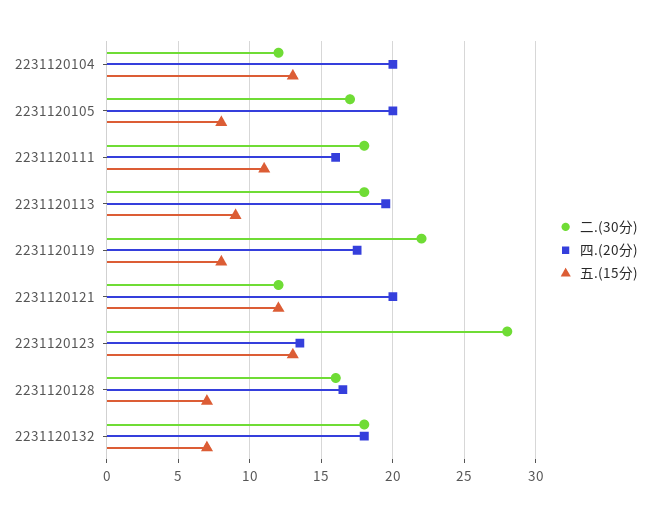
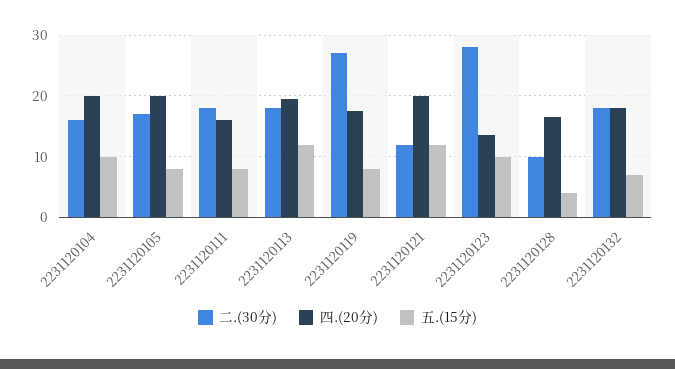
二.(30分), 2231120104: 12 -> 16
五.(15分), 2231120104: 13 -> 10
五.(15分), 2231120111: 11 -> 8
五.(15分), 2231120113: 9 -> 12
二.(30分), 2231120119: 22 -> 27
五.(15分), 2231120123: 13 -> 10
二.(30分), 2231120128: 16 -> 10
五.(15分), 2231120128: 7 -> 4

